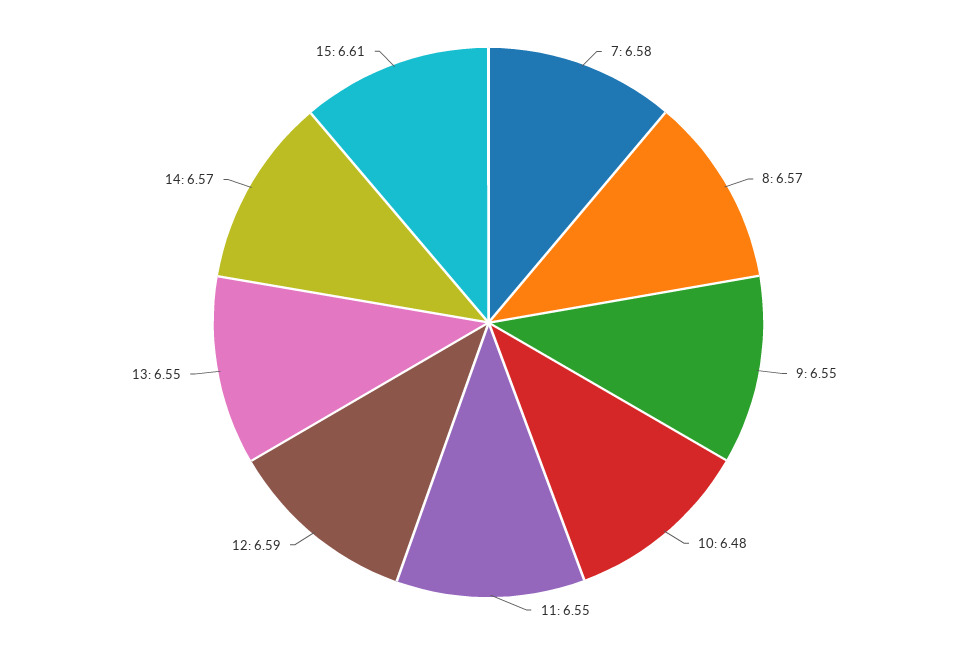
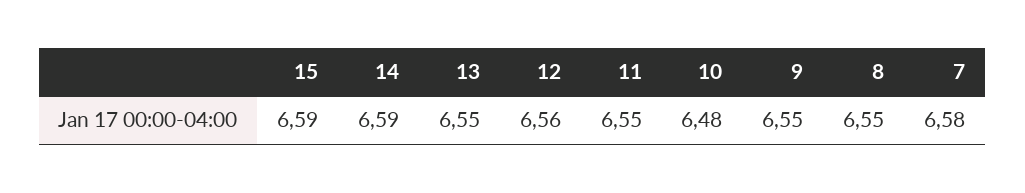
8: 6.57 -> 6.55
12: 6.59 -> 6.56
14: 6.57 -> 6.59
15: 6.61 -> 6.59

